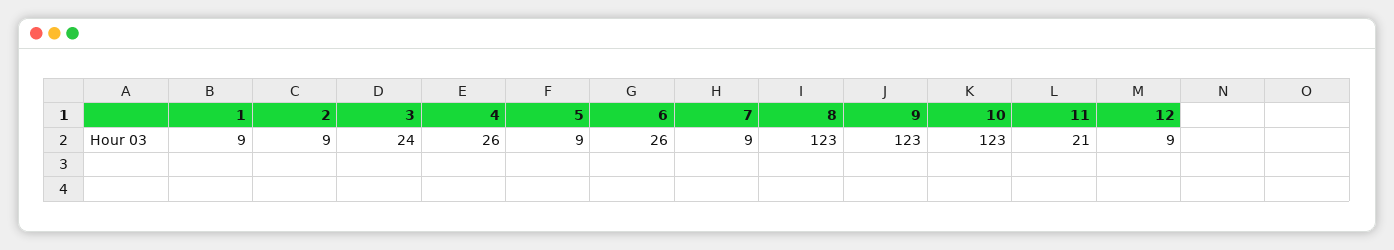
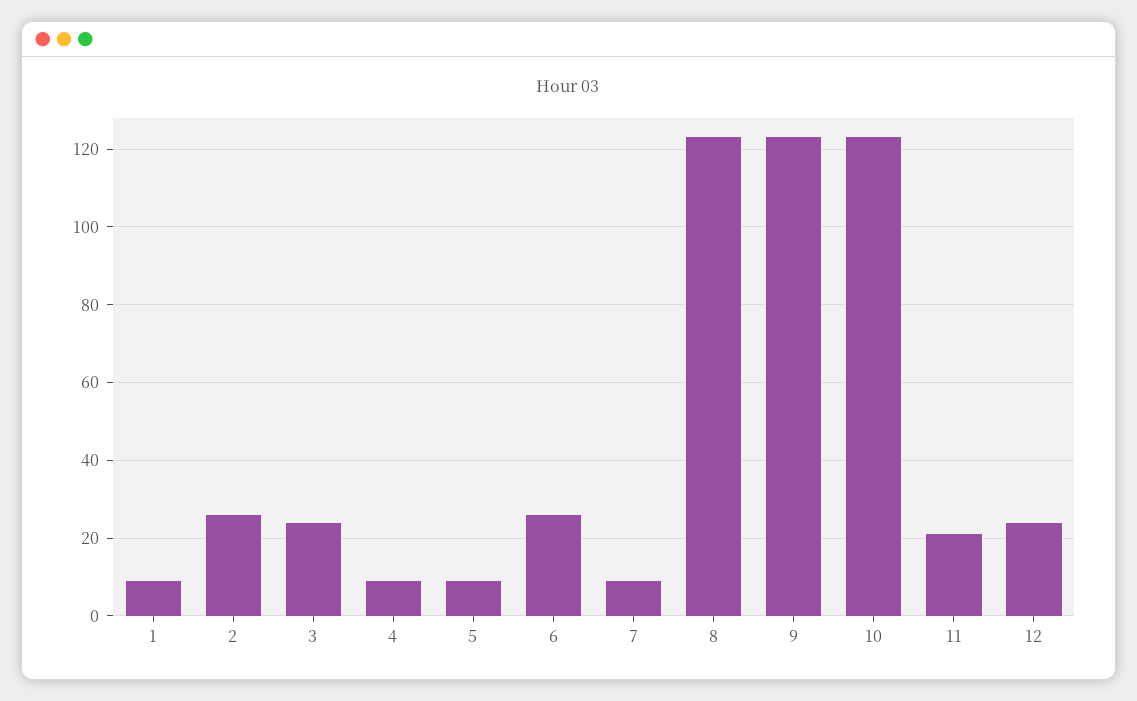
2: 9 -> 25
4: 26 -> 10
12: 9 -> 25

